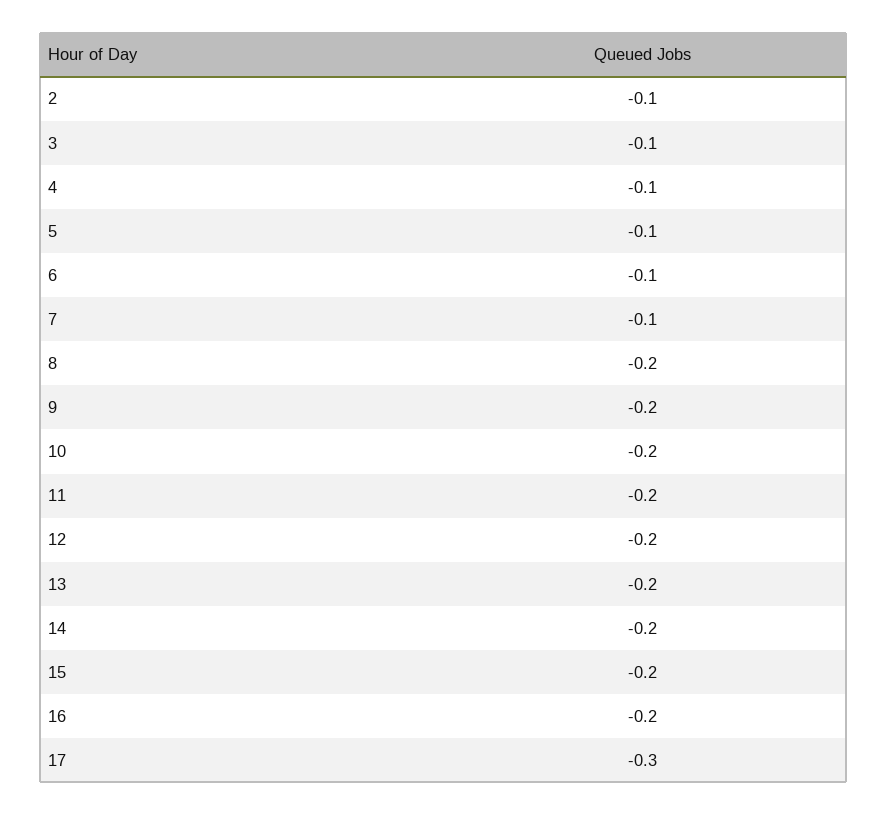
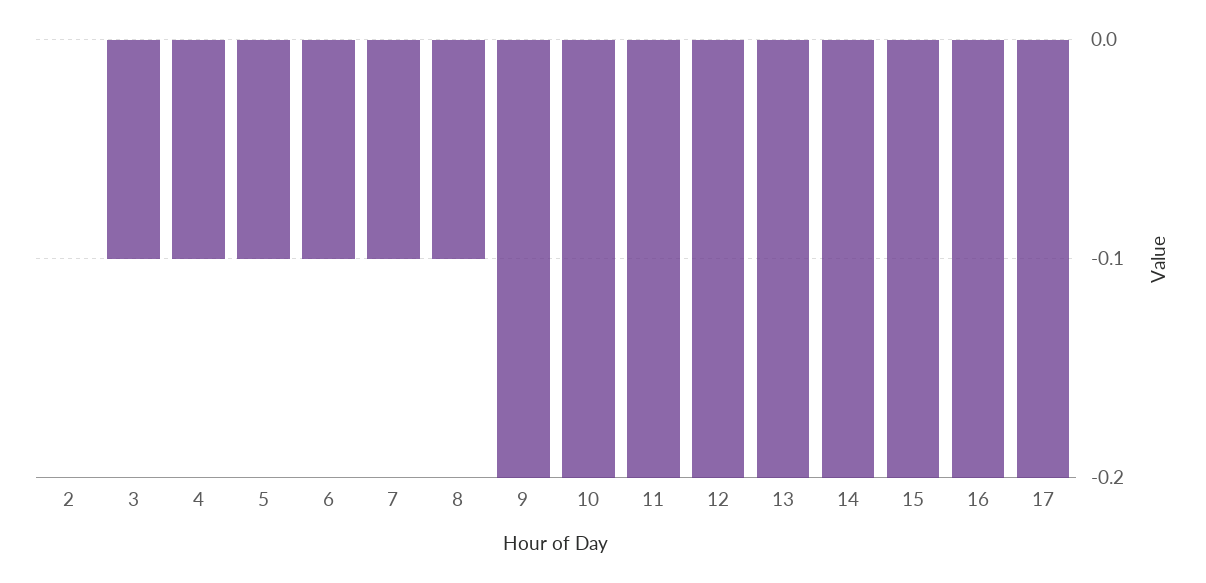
2: -0.1 -> 0
8: -0.2 -> -0.1
17: -0.3 -> -0.2

